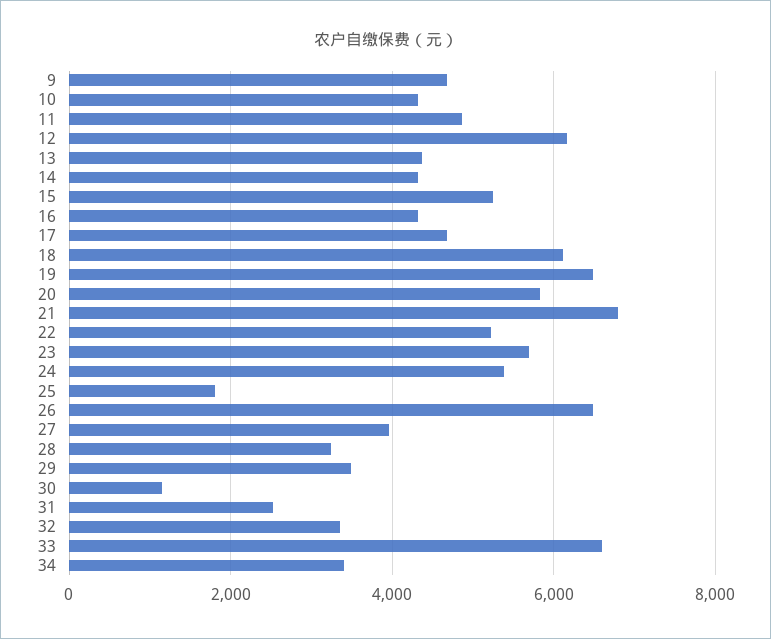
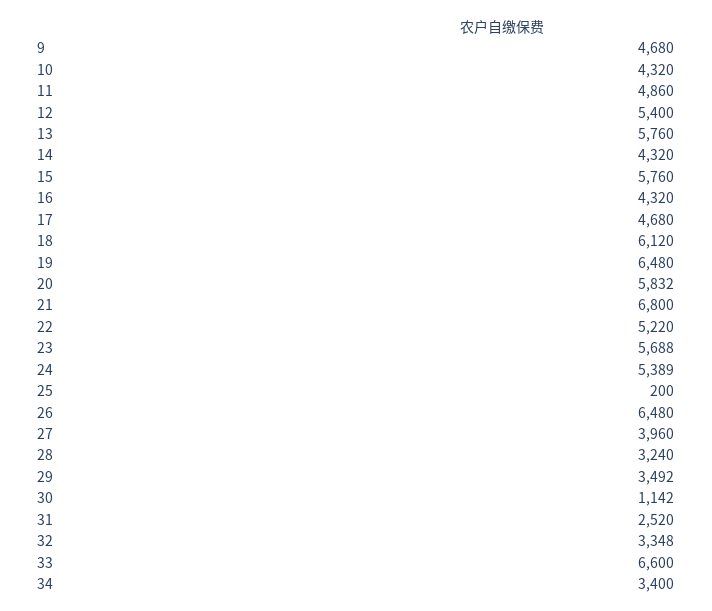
12: 6200 -> 5400
13: 4400 -> 5760
15: 5200 -> 5760
25: 1800 -> 200

